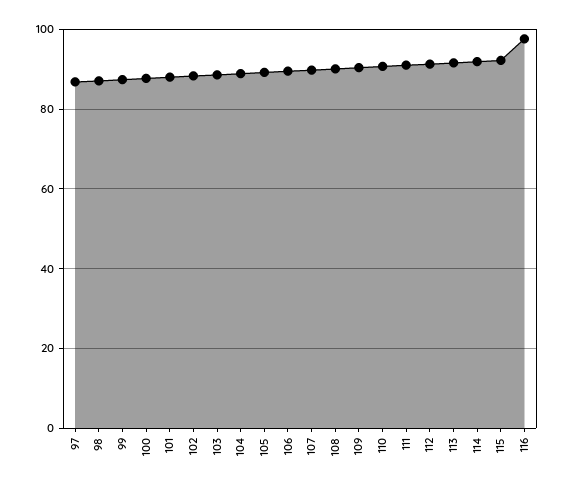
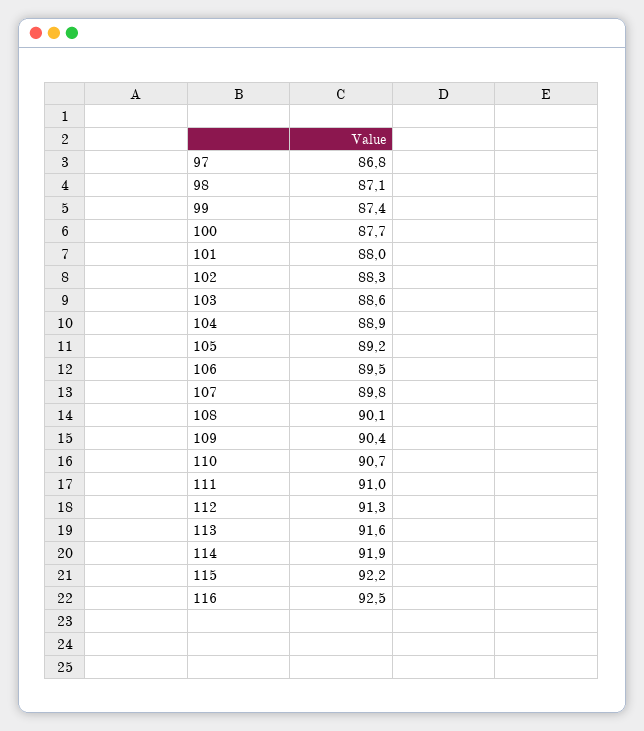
116: 98 -> 92.5

